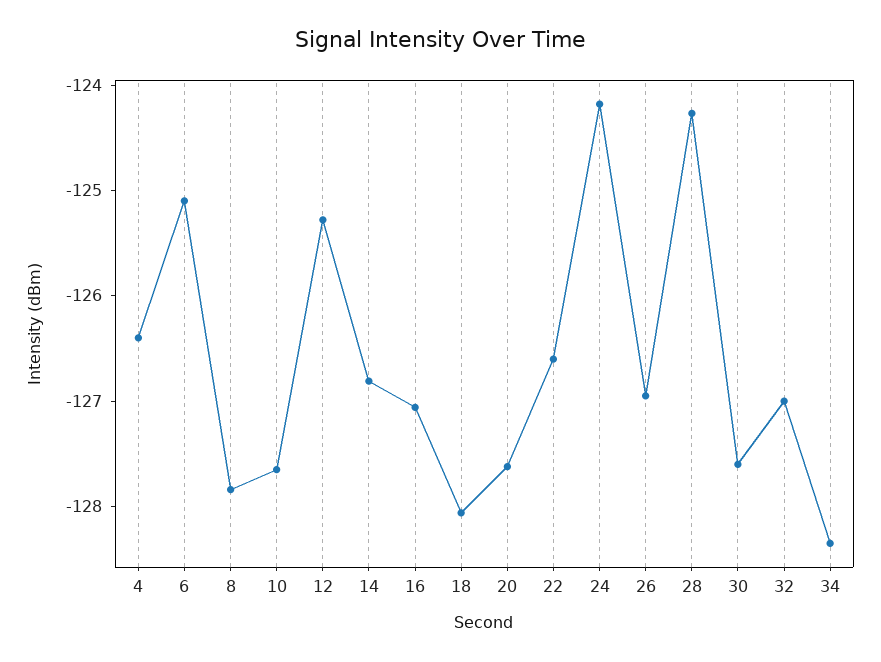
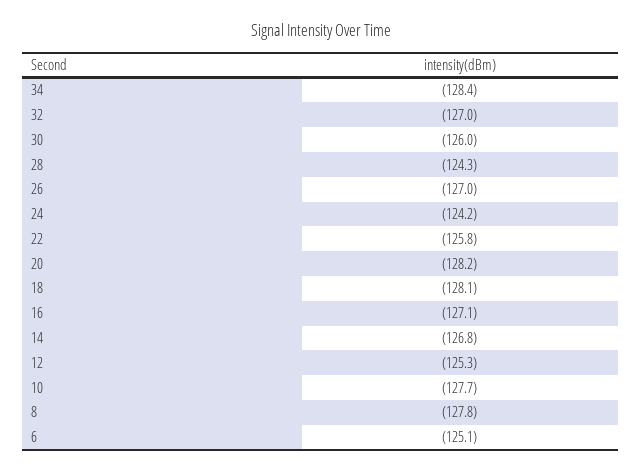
4: -126.4 -> none
20: -127.6 -> -128.2
22: -126.6 -> -125.8
30: -127.6 -> -126

